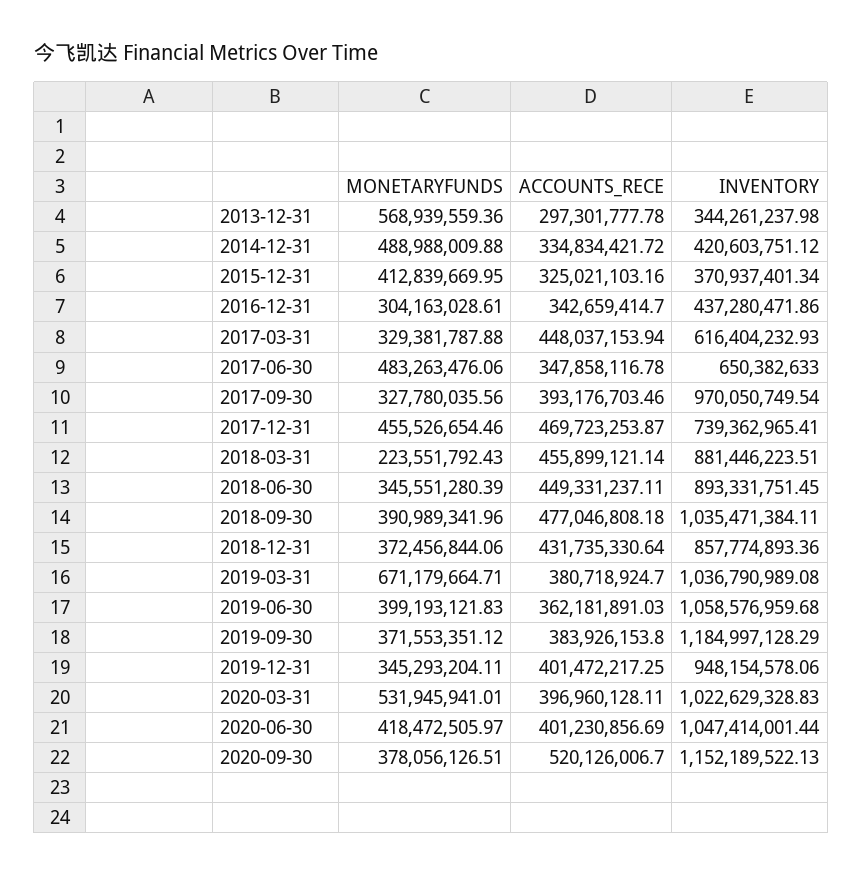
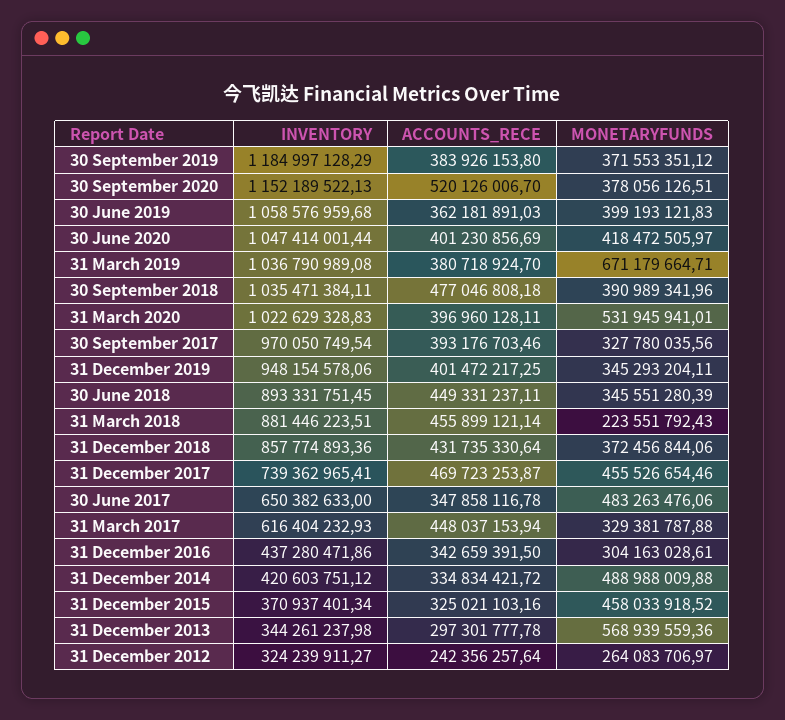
MONETARYFUNDS, 2015-12-31: 412839669.95 -> 458033918.52
ACCOUNTS_RECE, 2016-12-31: 342659414.7 -> 342659391.5
INVENTORY, 31 December 2012: none -> 324239911.27
ACCOUNTS_RECE, 31 December 2012: none -> 242356257.64
MONETARYFUNDS, 31 December 2012: none -> 264083706.97

